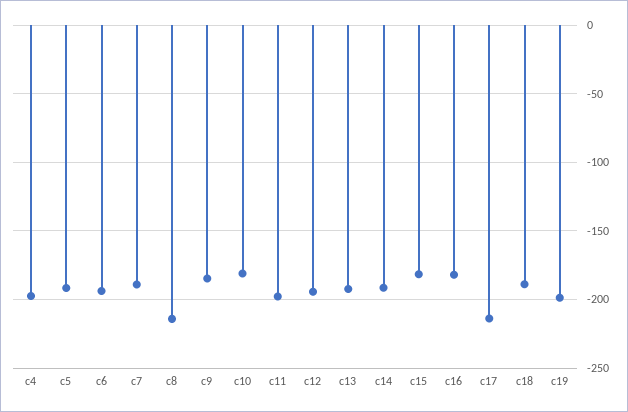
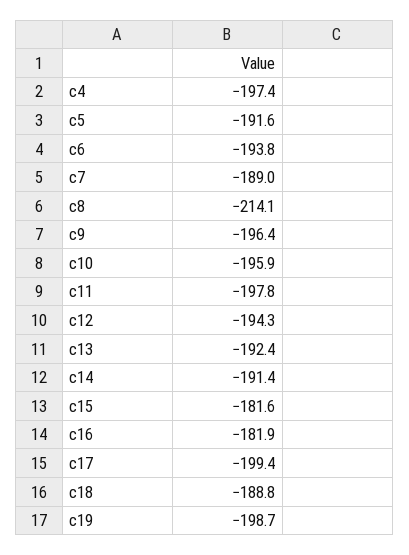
c9: -185 -> -196.4
c10: -180 -> -195.9
c17: -215 -> -199.4

